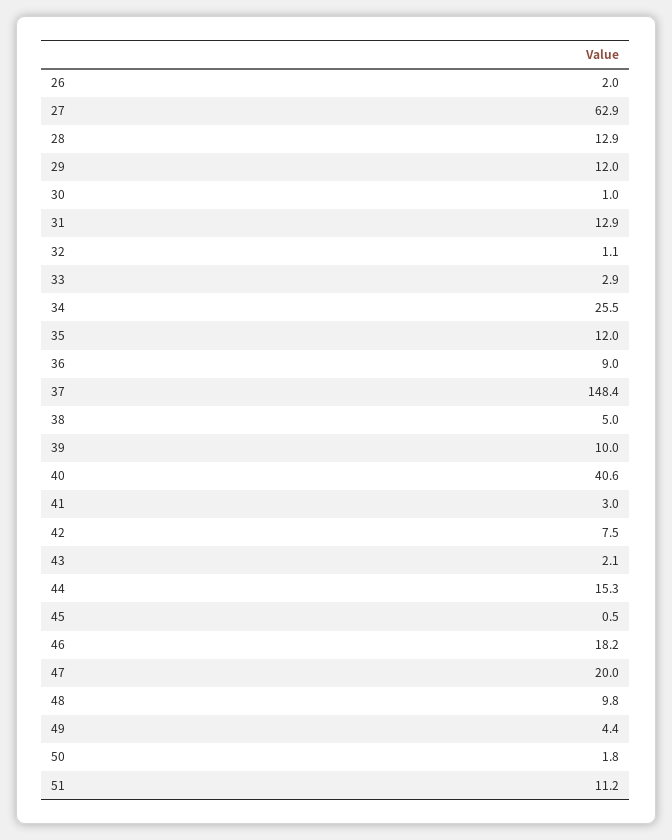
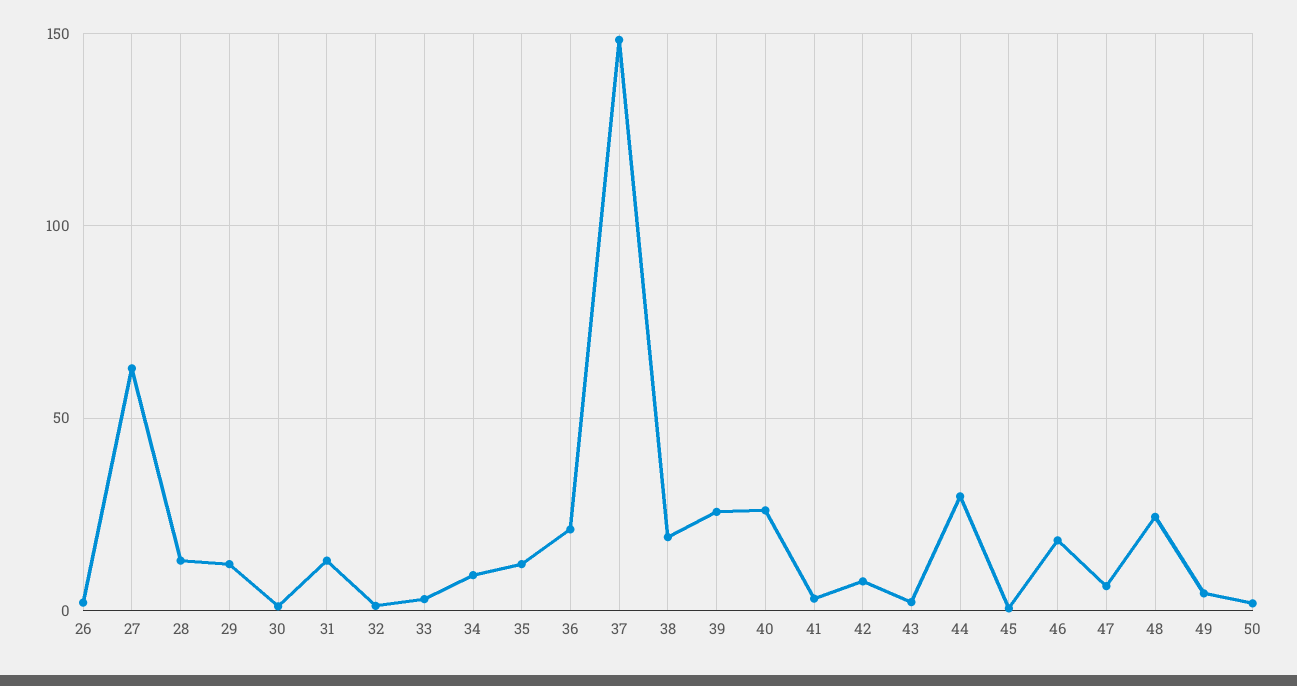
34: 25.5 -> 10
36: 9 -> 20
38: 5 -> 20
39: 10 -> 25
40: 40.6 -> 25
44: 15.3 -> 30
47: 20 -> 5
48: 9.8 -> 25
51: 11.2 -> none

